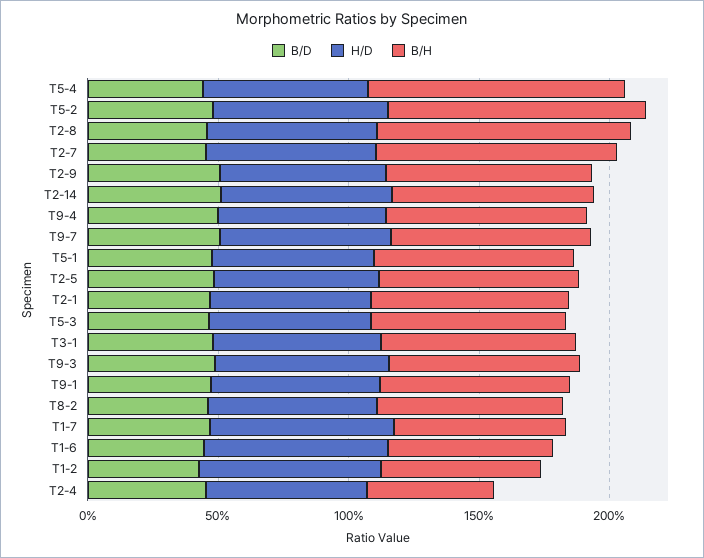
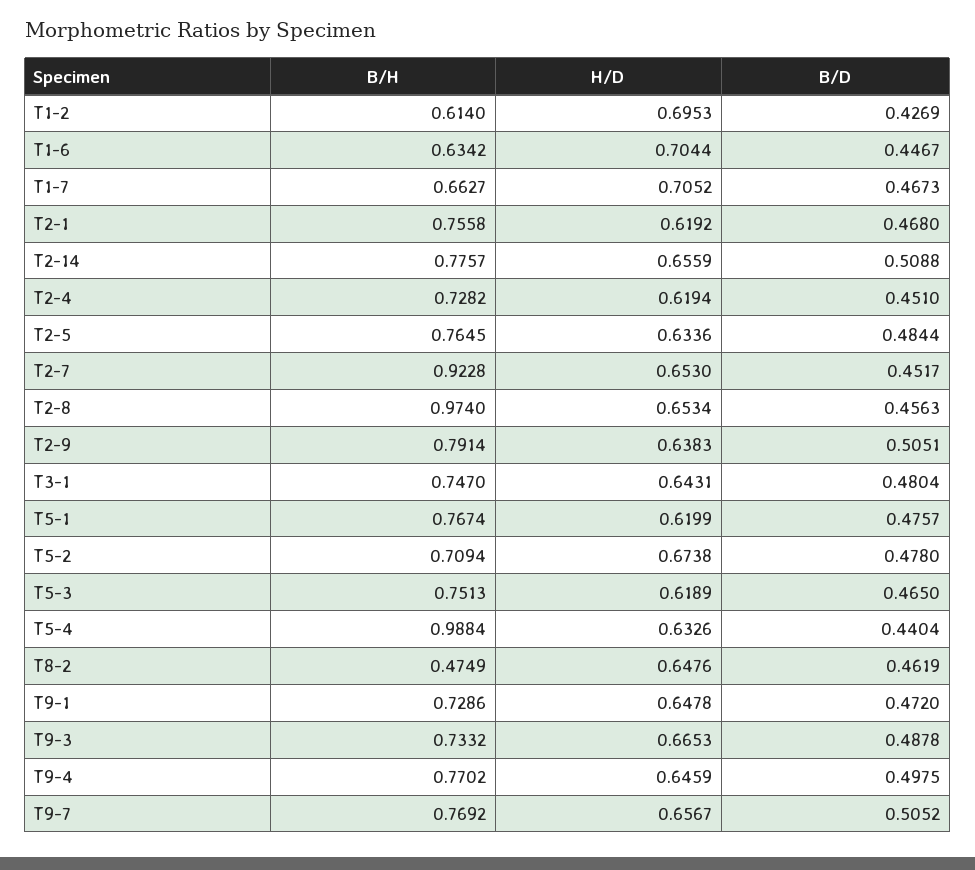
B/H, T5-2: 1 -> 0.7094
B/H, T8-2: 0.7 -> 0.4749
B/H, T2-4: 0.5 -> 0.7282

